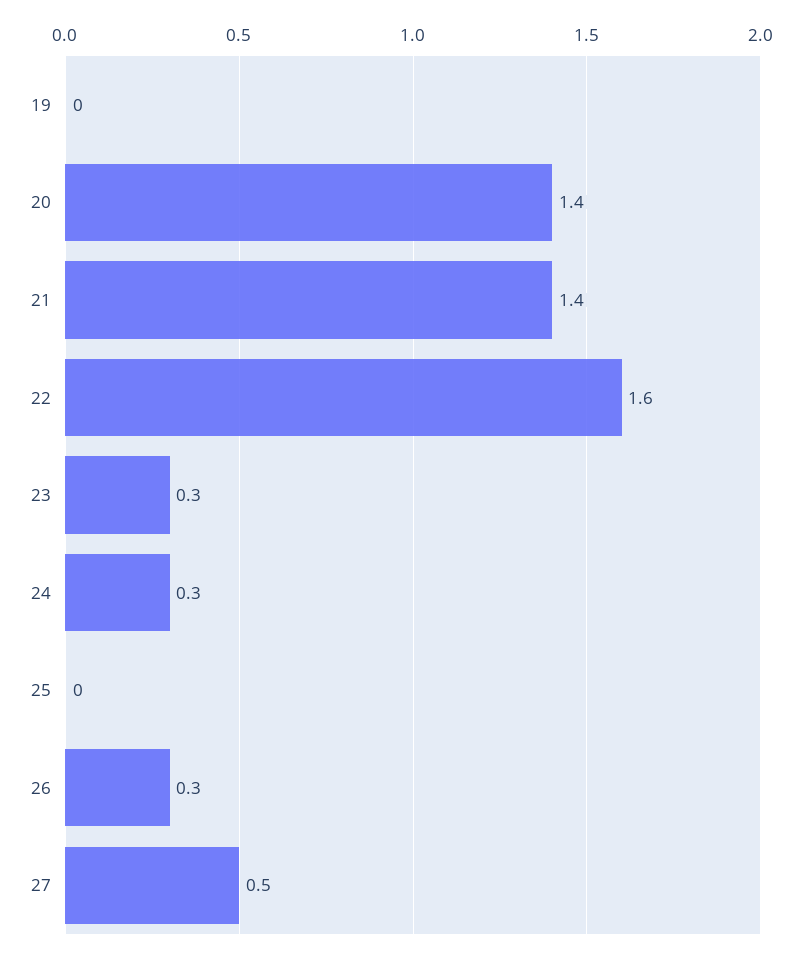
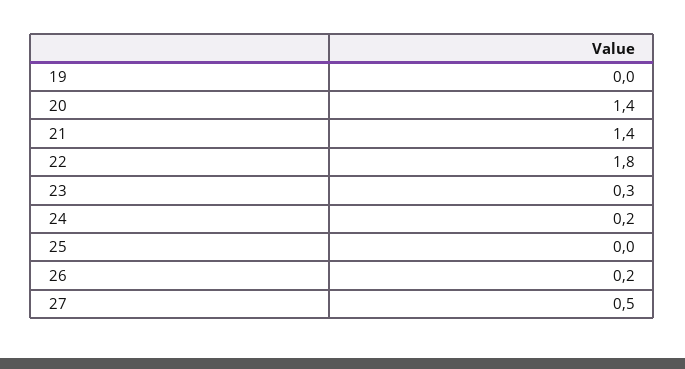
22: 1.6 -> 1.8
24: 0.3 -> 0.2
26: 0.3 -> 0.2

